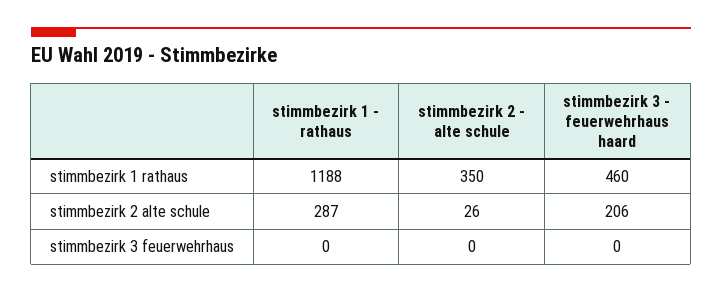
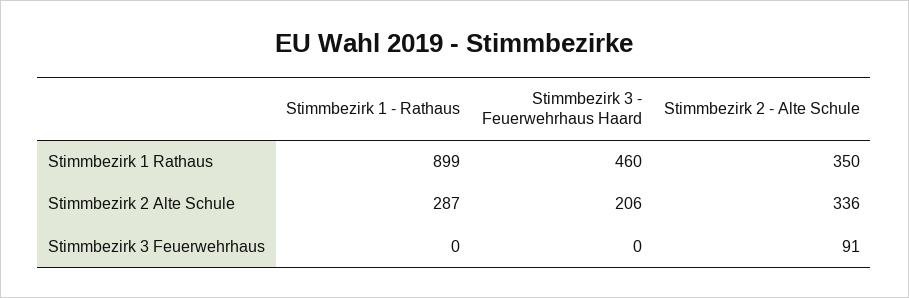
stimmbezirk 1 - rathaus, stimmbezirk 1 rathaus: 1188 -> 899
stimmbezirk 2 - alte schule, stimmbezirk 2 alte schule: 26 -> 336
stimmbezirk 2 - alte schule, stimmbezirk 3 feuerwehrhaus: 0 -> 91

